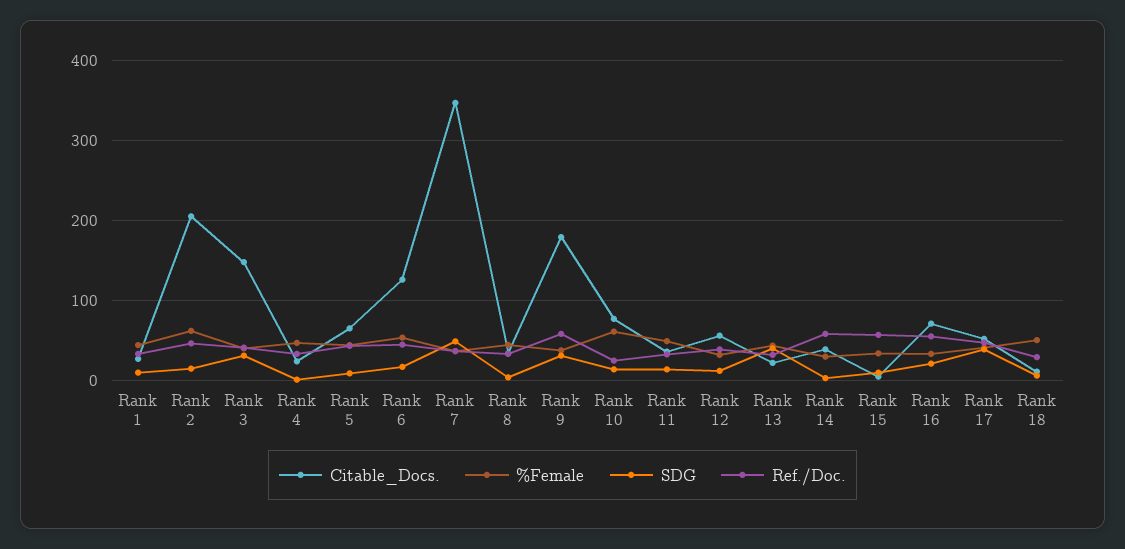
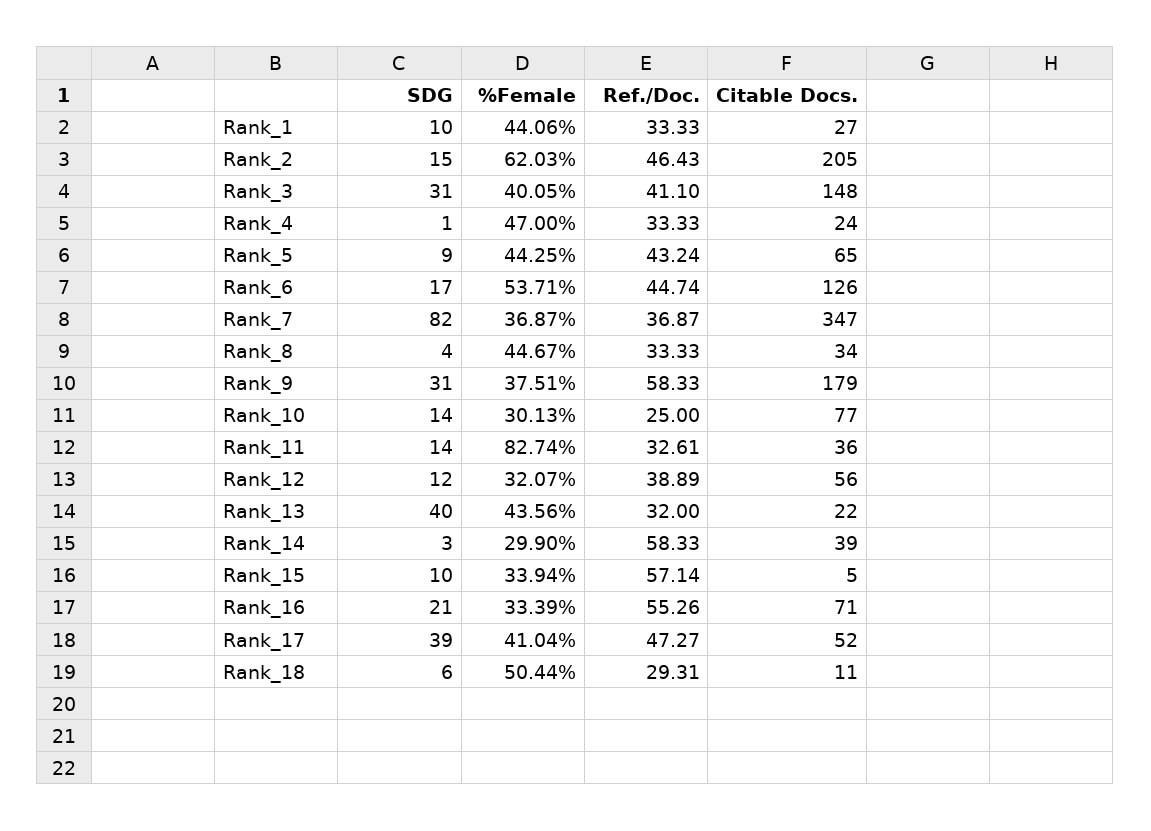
SDG, Rank 7: 50 -> 82
%Female, Rank 10: 60 -> 30.13
%Female, Rank 11: 50 -> 82.74

